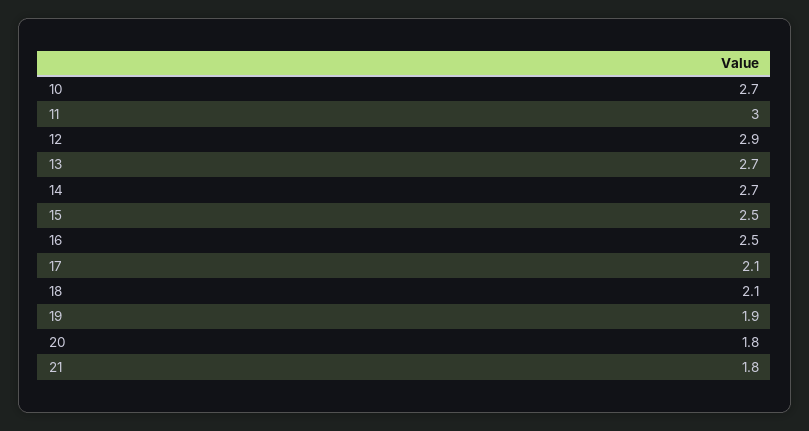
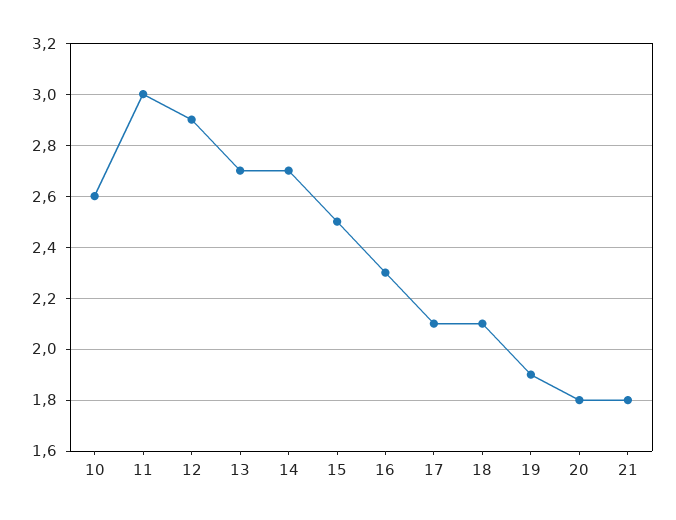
10: 2.7 -> 2.6
16: 2.5 -> 2.3

